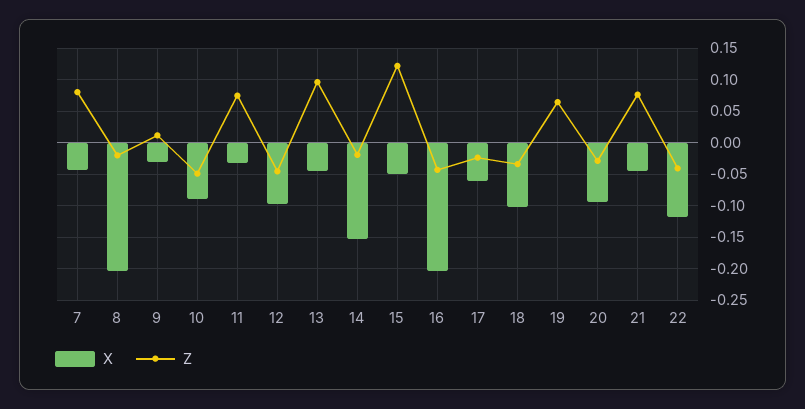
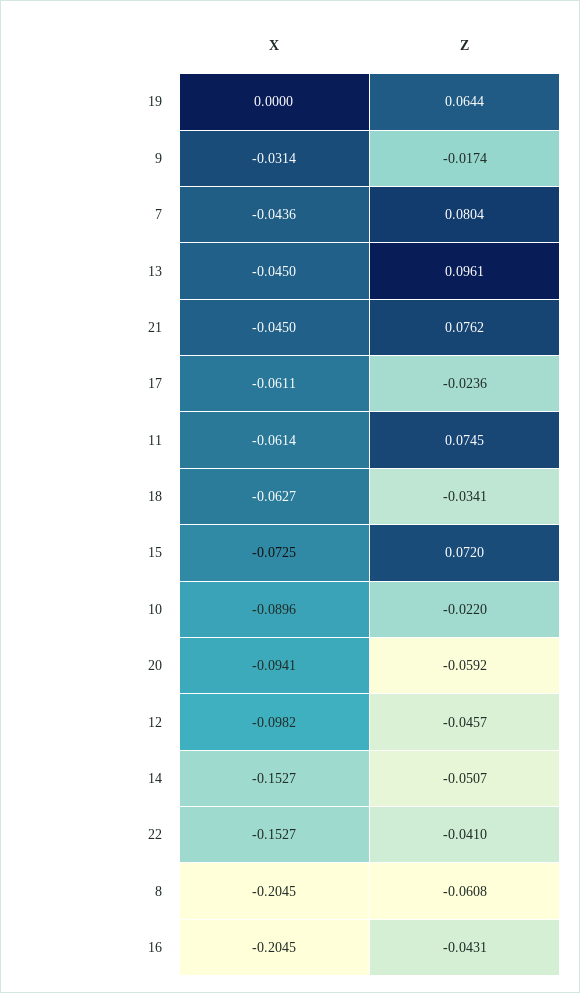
Z, 8: -0.02 -> -0.0608
Z, 9: 0.01 -> -0.0174
Z, 10: -0.05 -> -0.022
X, 11: -0.03 -> -0.0614
Z, 14: -0.02 -> -0.0507
X, 15: -0.05 -> -0.0725
Z, 15: 0.12 -> 0.072
X, 18: -0.1 -> -0.0627
Z, 20: -0.03 -> -0.0592
X, 22: -0.12 -> -0.1527

